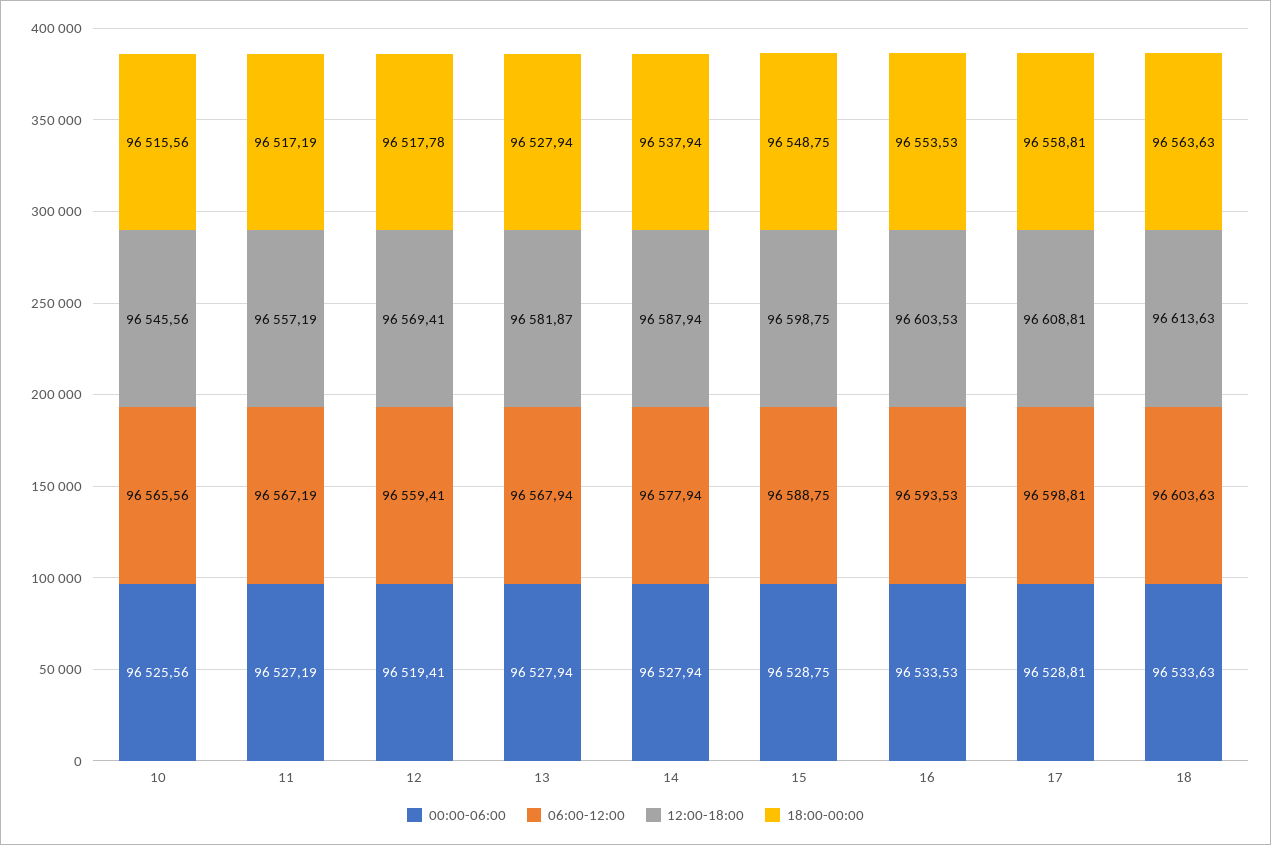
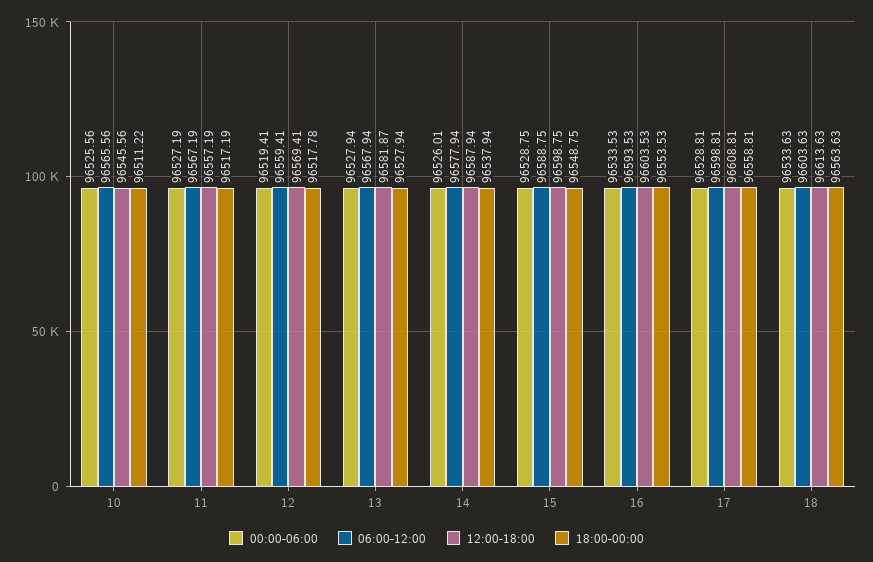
18:00-00:00, 10: 96515.56 -> 96511.22
00:00-06:00, 14: 96527.94 -> 96526.01

